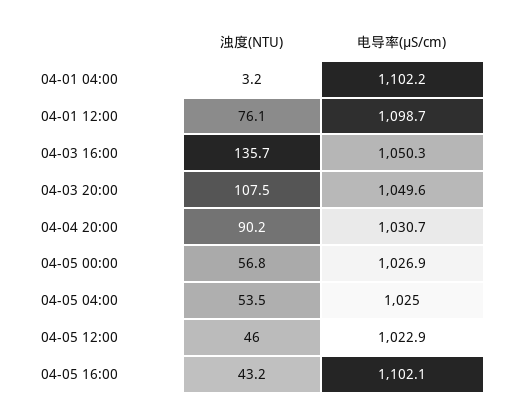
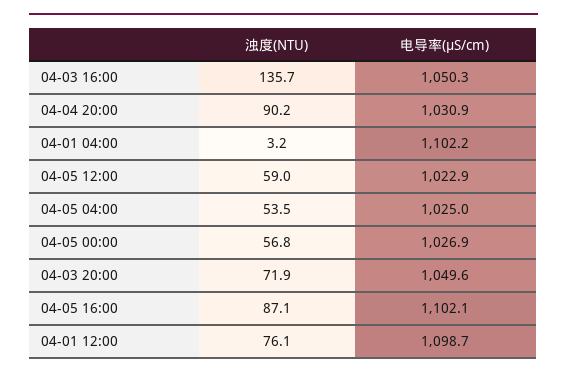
浊度(NTU), 04-03 20:00: 107.5 -> 71.9
电导率(μS/cm), 04-04 20:00: 1030.7 -> 1030.9
浊度(NTU), 04-05 12:00: 46 -> 59
浊度(NTU), 04-05 16:00: 43.2 -> 87.1

